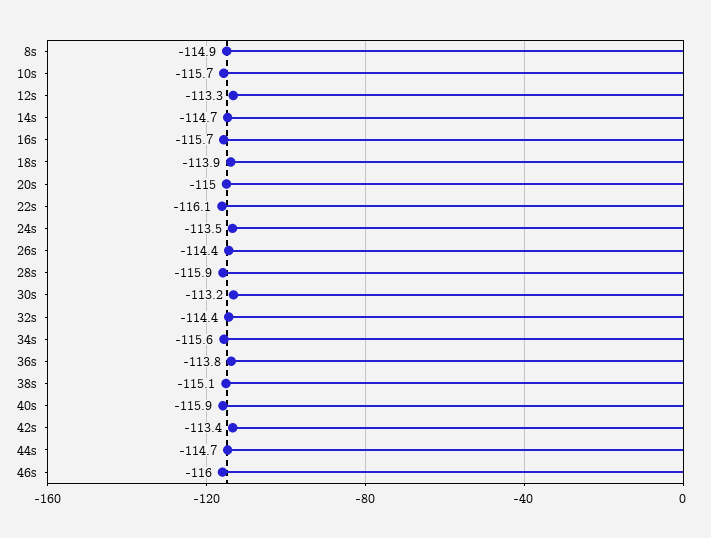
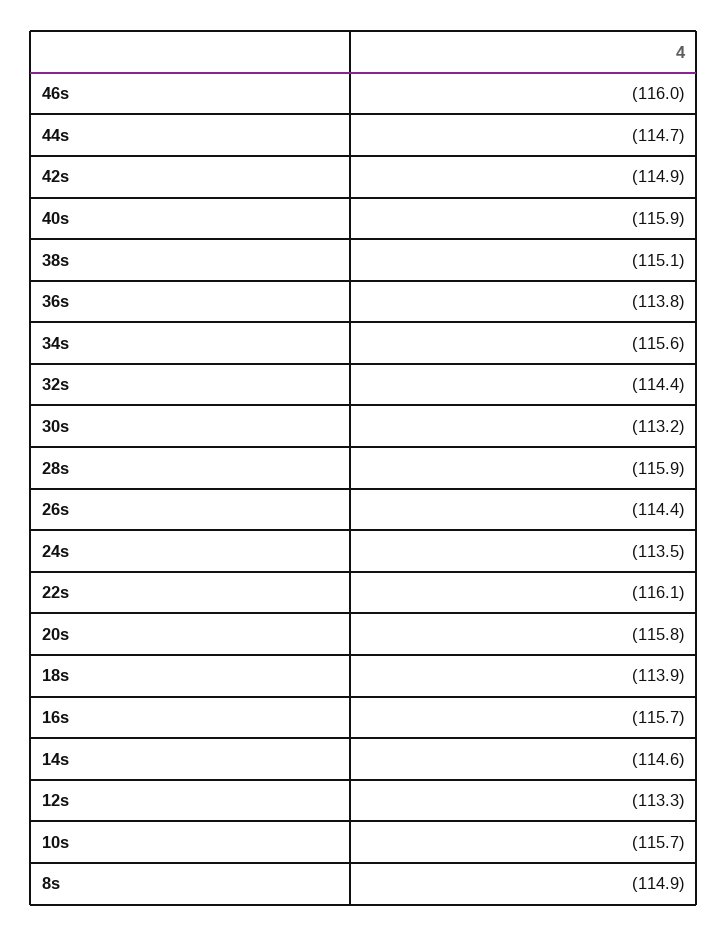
14s: -114.7 -> -114.6
20s: -115 -> -115.8
42s: -113.4 -> -114.9

